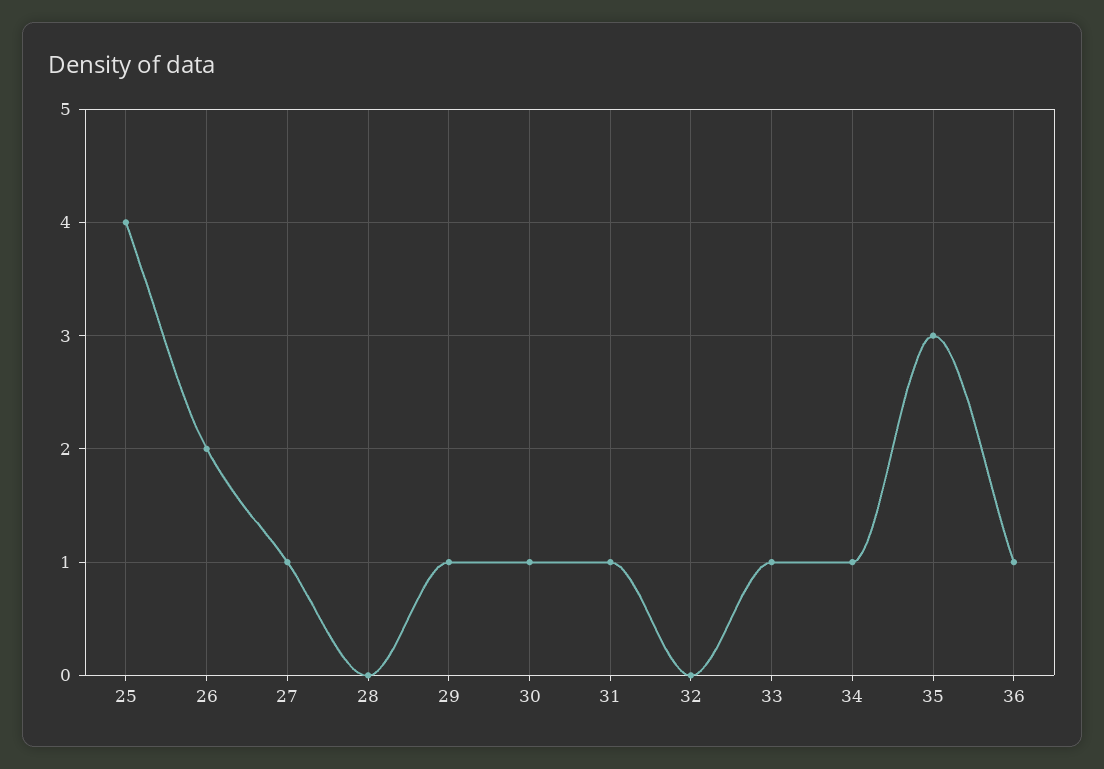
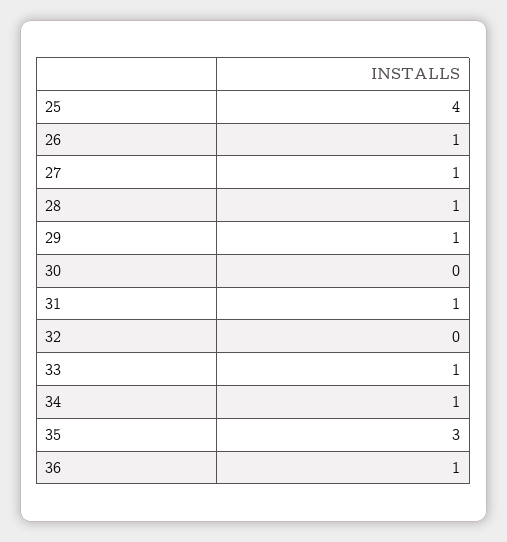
26: 2 -> 1
28: 0 -> 1
30: 1 -> 0

